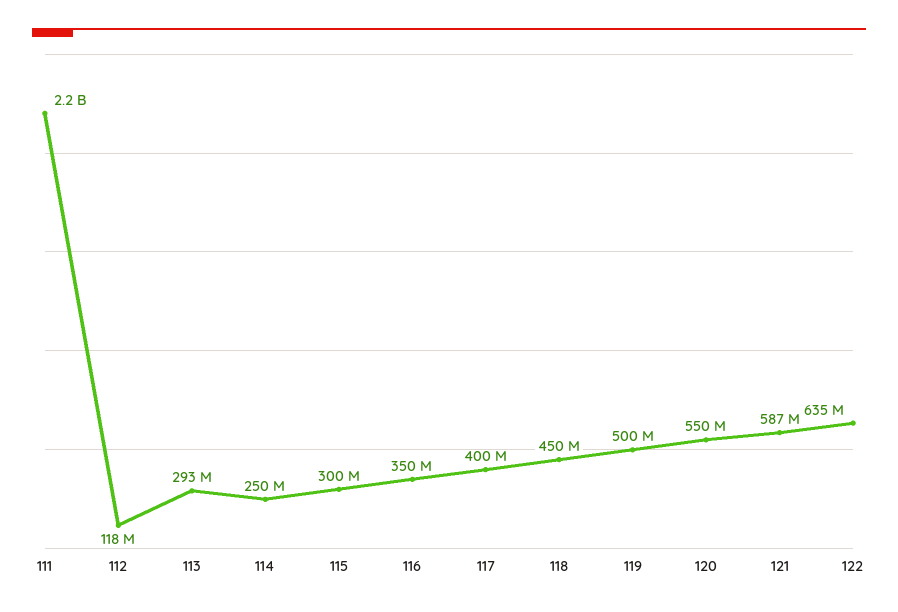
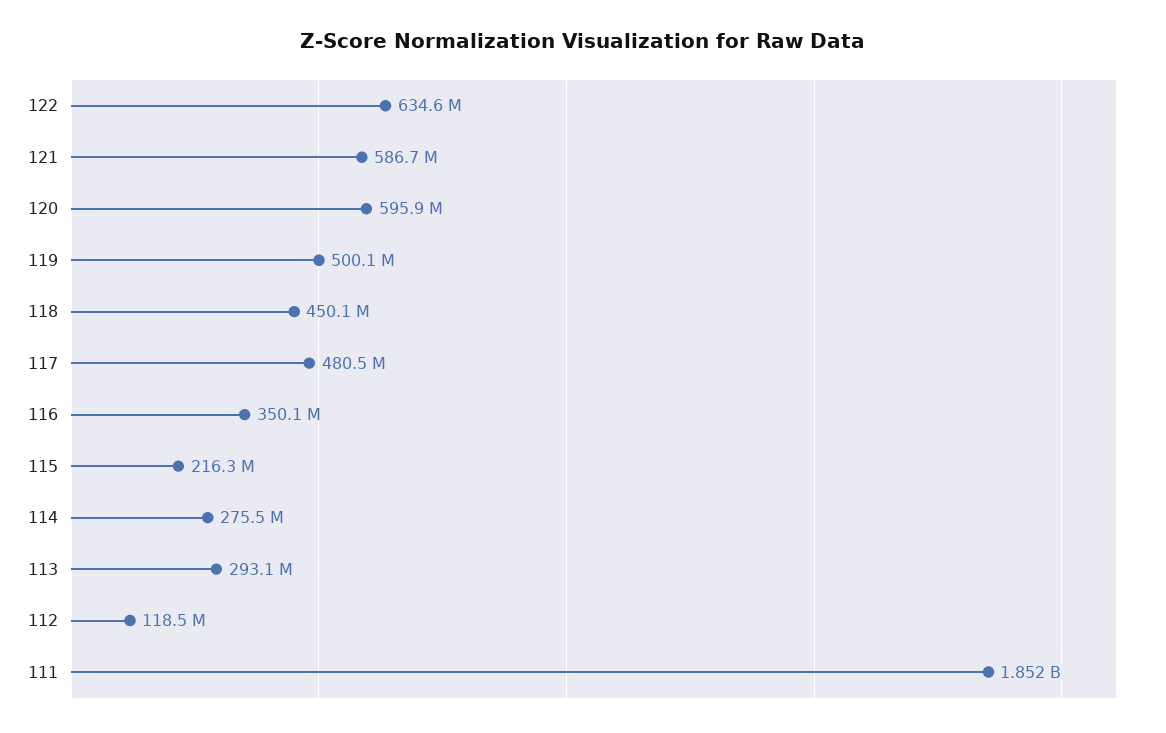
111: 2200000000 -> 1852000000
114: 250000000 -> 275500000
115: 300000000 -> 216300000
117: 400000000 -> 480500000
120: 550000000 -> 595900000

